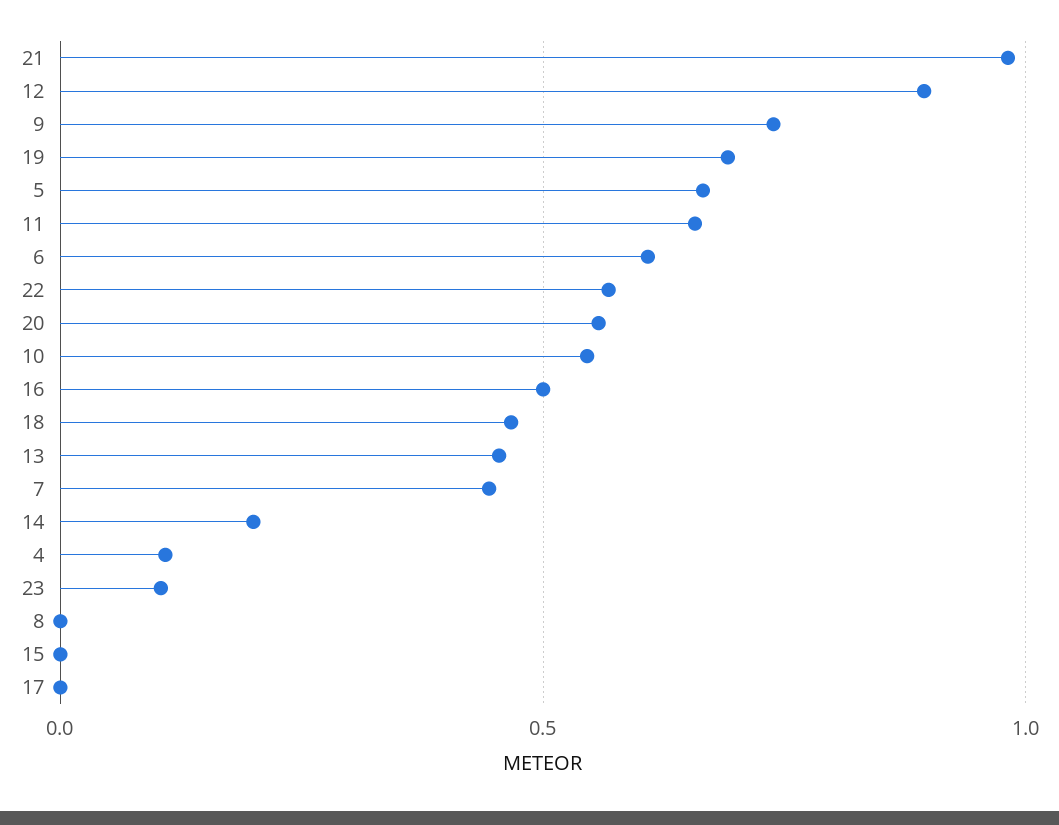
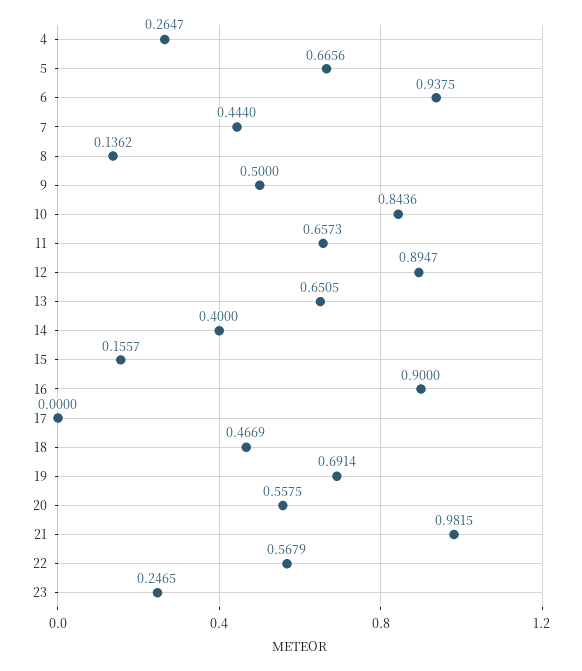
9: 0.75 -> 0.5
6: 0.6 -> 0.9375
10: 0.55 -> 0.8436
16: 0.5 -> 0.9
13: 0.45 -> 0.6505
14: 0.2 -> 0.4
4: 0.1 -> 0.2647
23: 0.1 -> 0.2465
8: 0 -> 0.1362
15: 0 -> 0.1557

